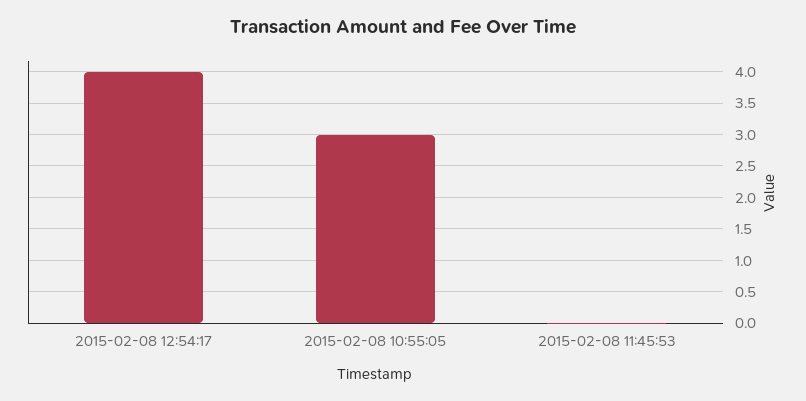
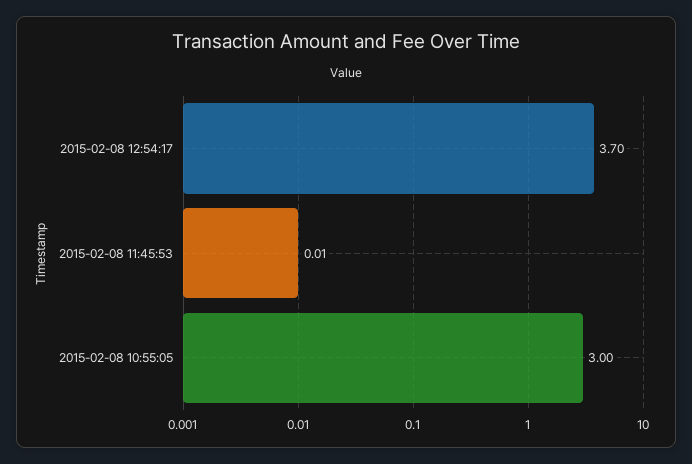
2015-02-08 12:54:17: 4 -> 3.7

